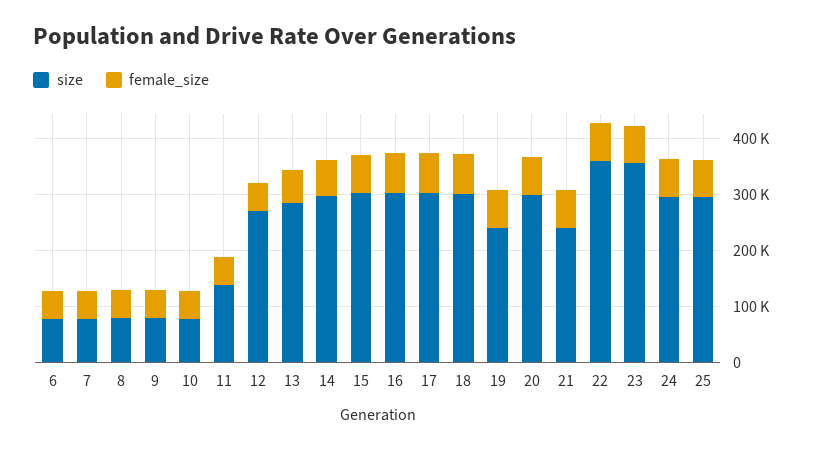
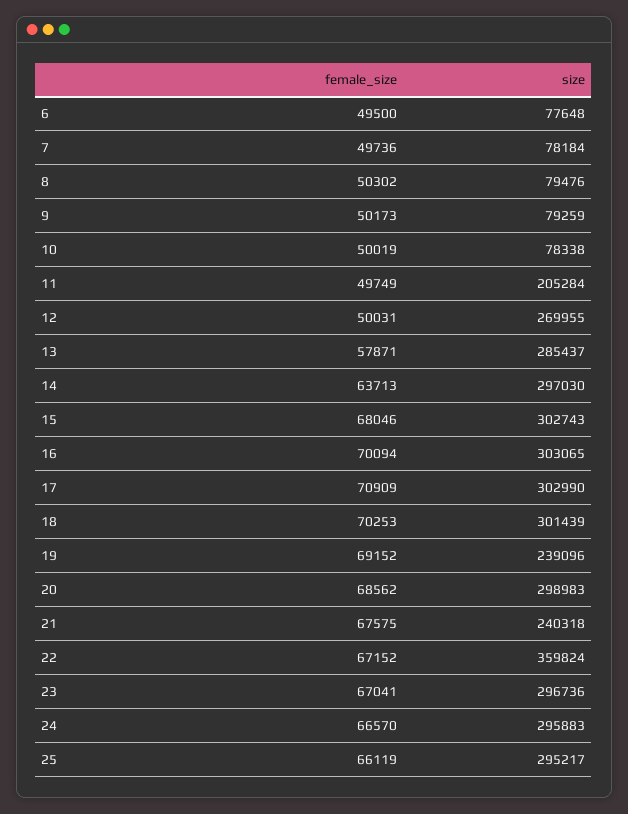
size, 11: 140000 -> 205284
size, 23: 360000 -> 296736

